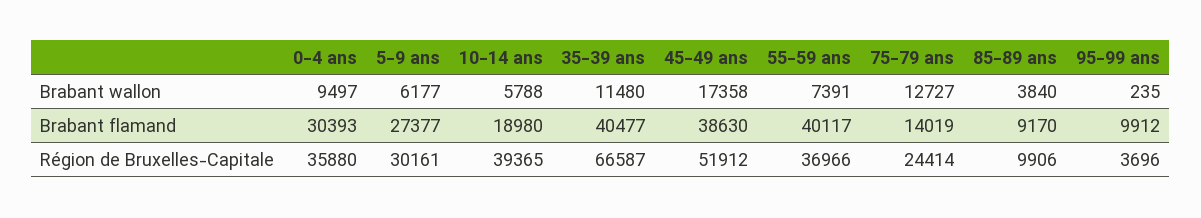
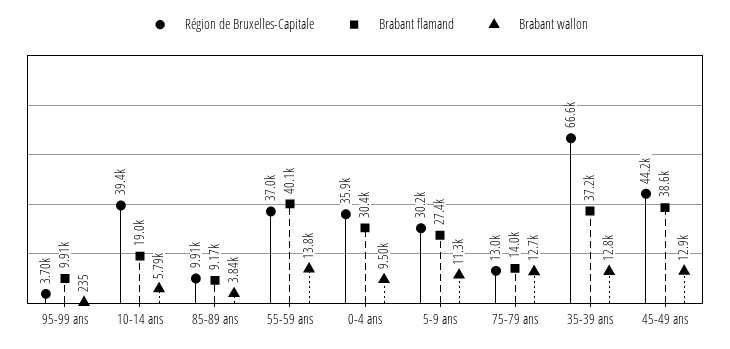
Brabant wallon, 5-9 ans: 6177 -> 11300
Brabant wallon, 35-39 ans: 11480 -> 12800
Brabant wallon, 45-49 ans: 17358 -> 12900
Brabant wallon, 55-59 ans: 7391 -> 13800
Brabant flamand, 35-39 ans: 40477 -> 37200
Région de Bruxelles-Capitale, 45-49 ans: 51912 -> 44200
Région de Bruxelles-Capitale, 75-79 ans: 24414 -> 13000

